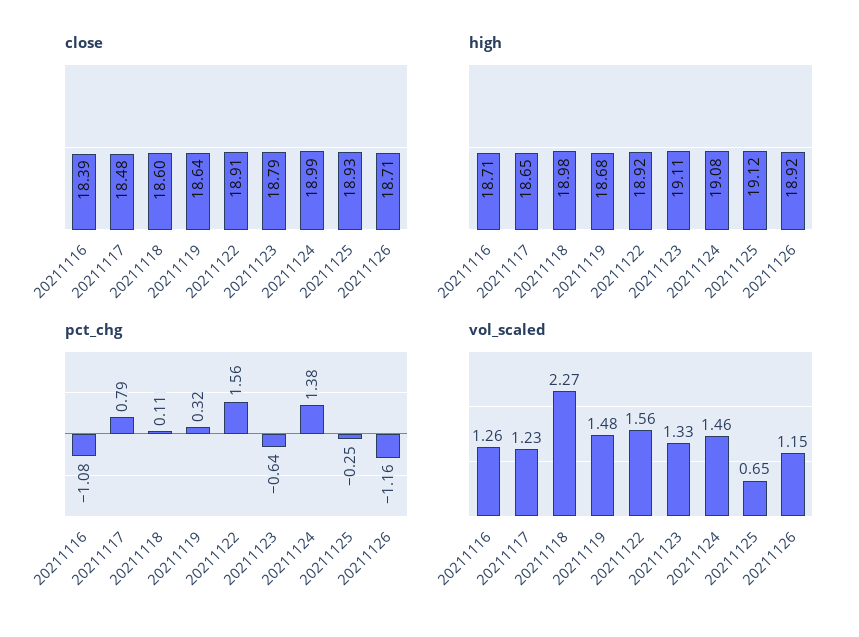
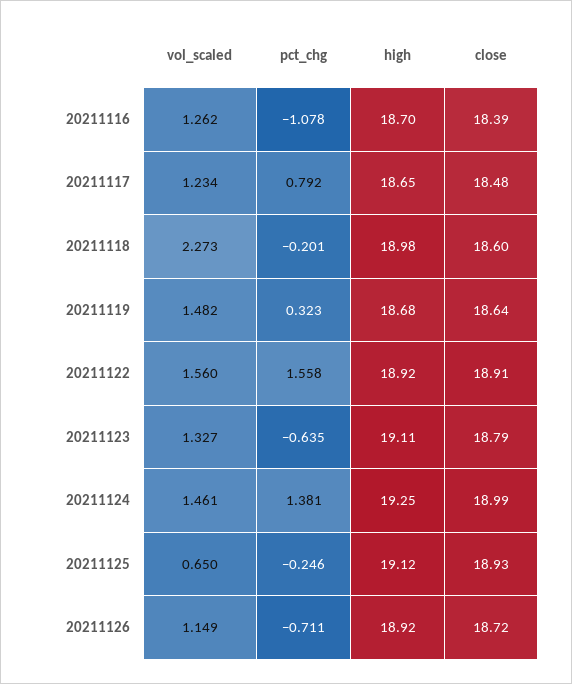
close, 20211126: 18.71 -> 18.72
high, 20211116: 18.71 -> 18.7
high, 20211124: 19.08 -> 19.25
pct_chg, 20211118: 0.11 -> -0.201
pct_chg, 20211126: -1.16 -> -0.711

